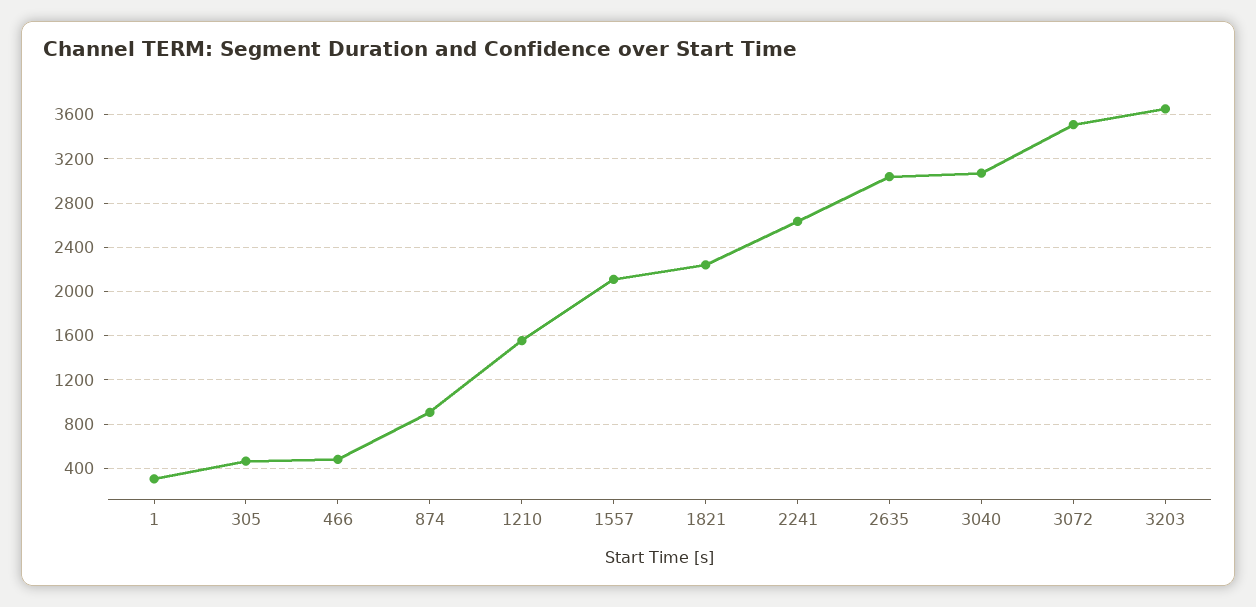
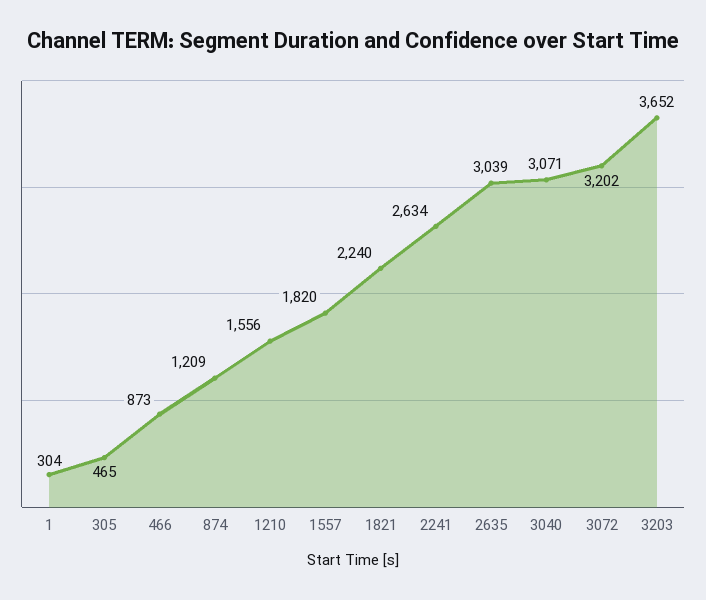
466: 500 -> 873
874: 900 -> 1209
1557: 2100 -> 1820
3072: 3500 -> 3202

